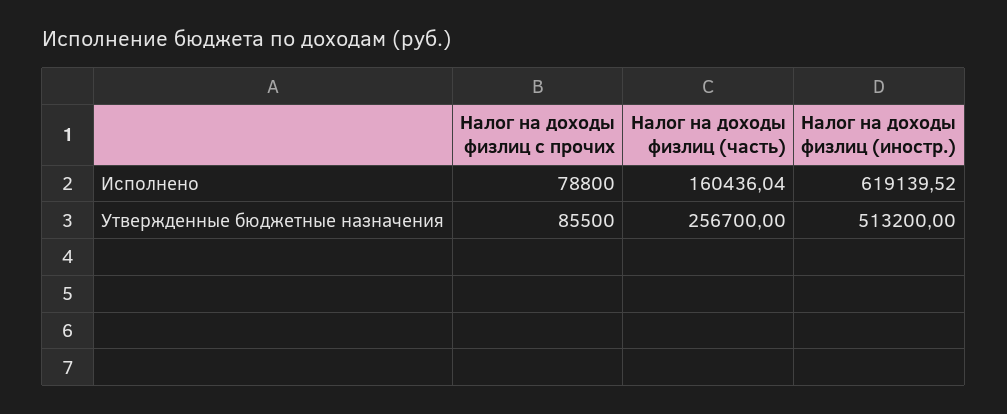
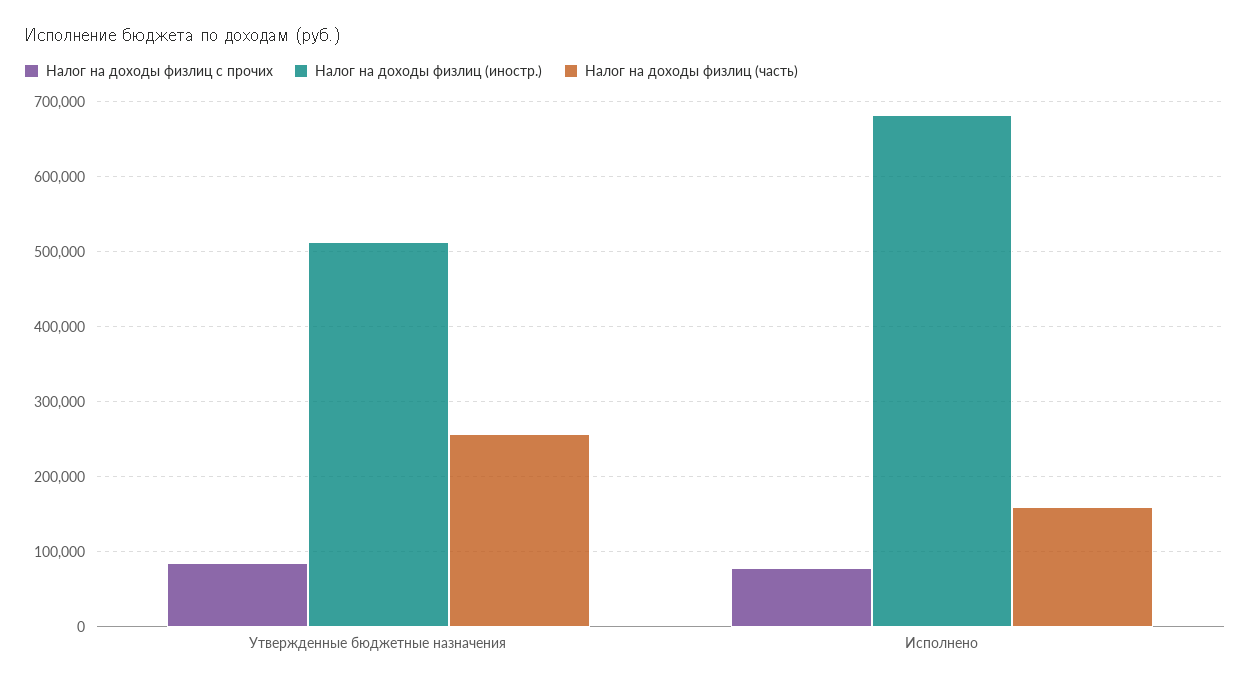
Налог на доходы физлиц (иностр.), Исполнено: 619139.52 -> 680000

